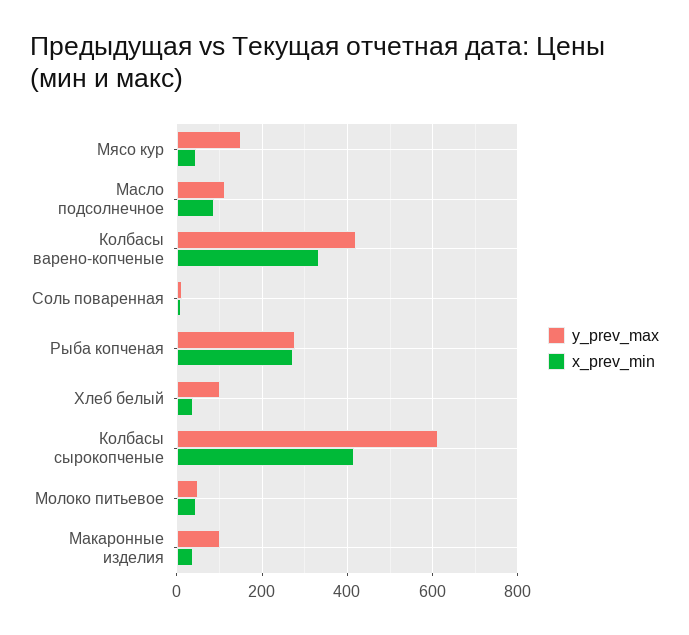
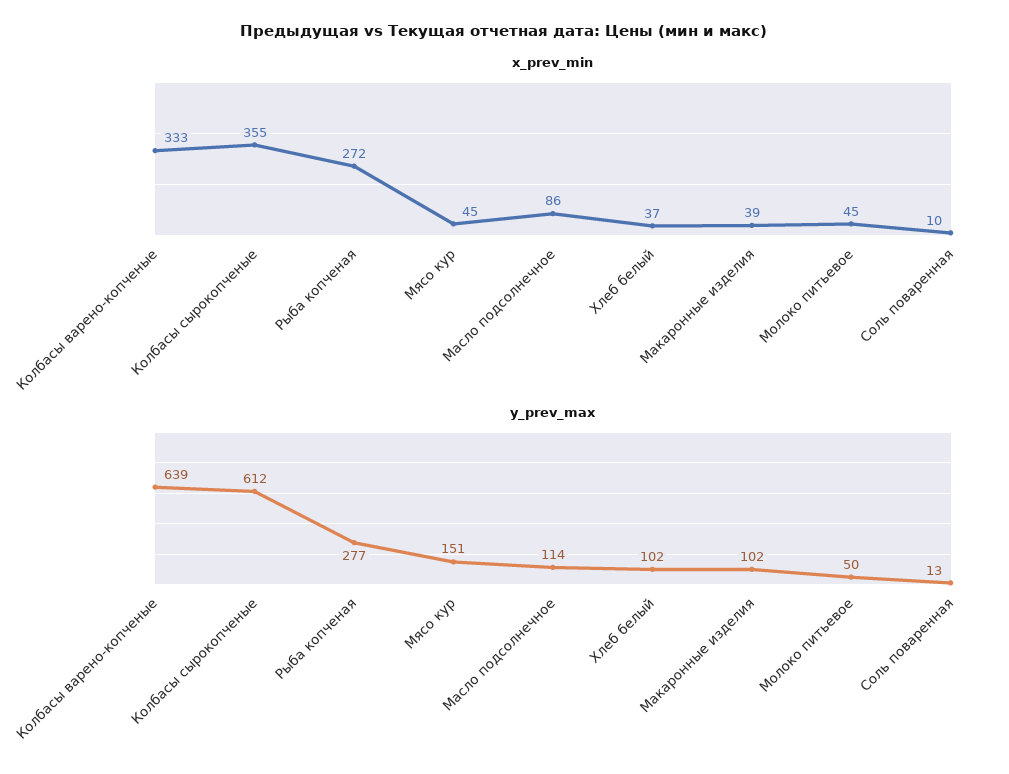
y_prev_max, Колбасы варено-копченые: 420 -> 639
x_prev_min, Колбасы сырокопченые: 420 -> 355

